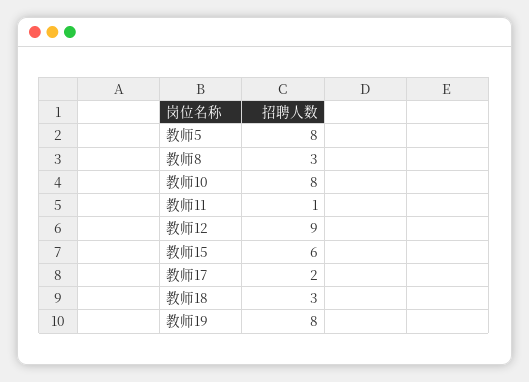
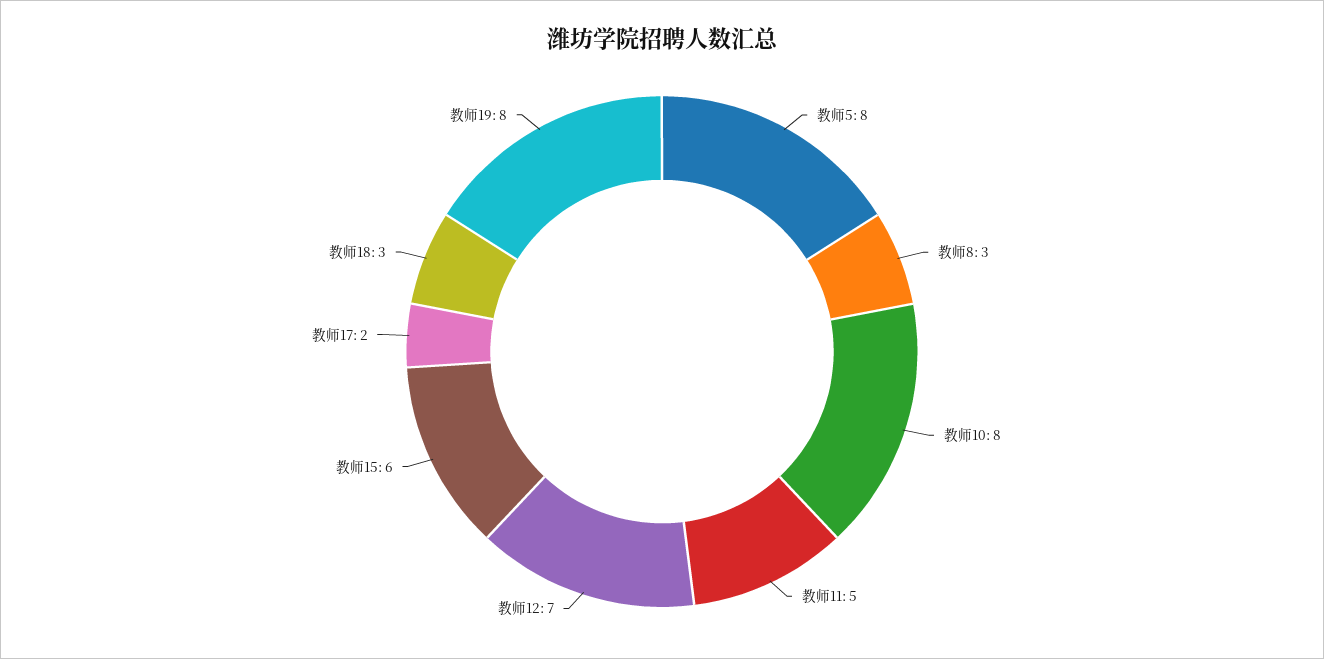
教师11: 1 -> 5
教师12: 9 -> 7

